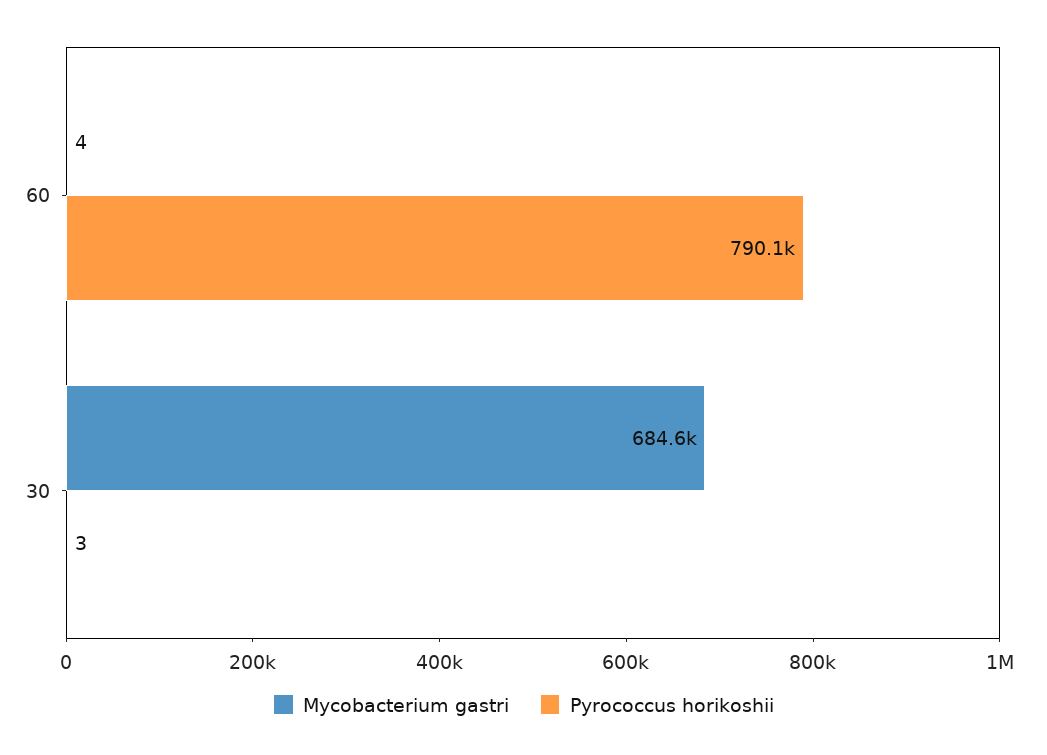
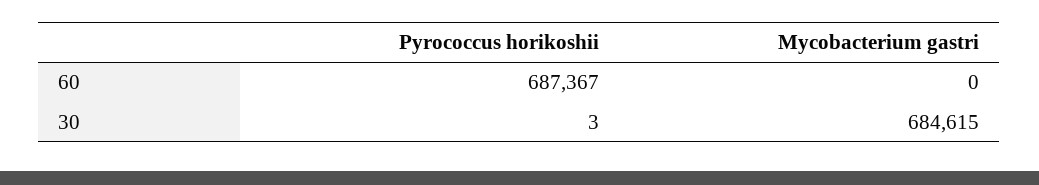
Mycobacterium gastri, 60: 4 -> 0
Pyrococcus horikoshii, 60: 790100 -> 687367

